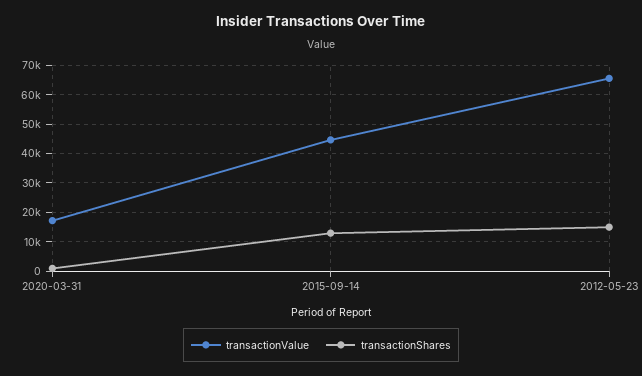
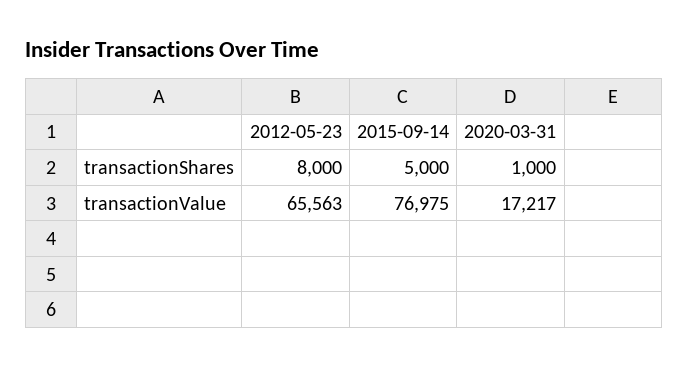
transactionValue, 2015-09-14: 45000 -> 76975
transactionShares, 2015-09-14: 12500 -> 5000
transactionShares, 2012-05-23: 15000 -> 8000

